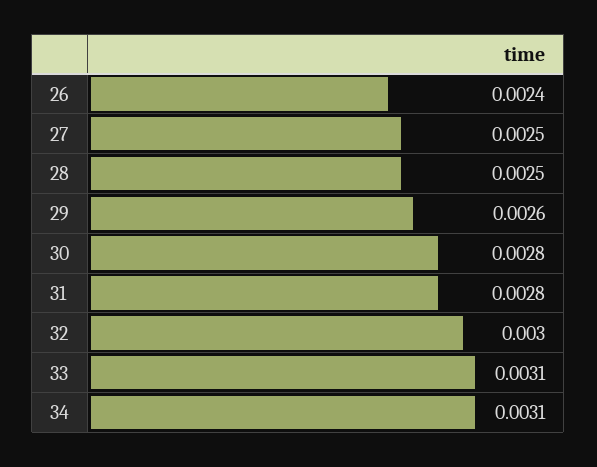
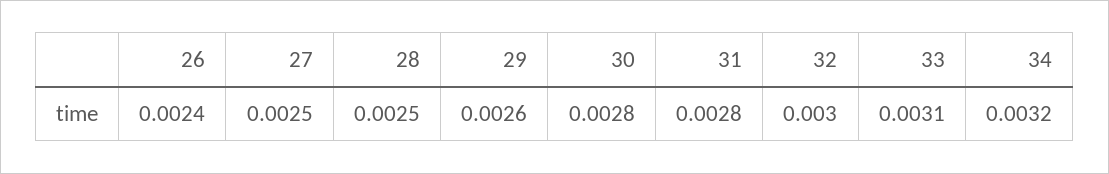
34: 0.0031 -> 0.0032

